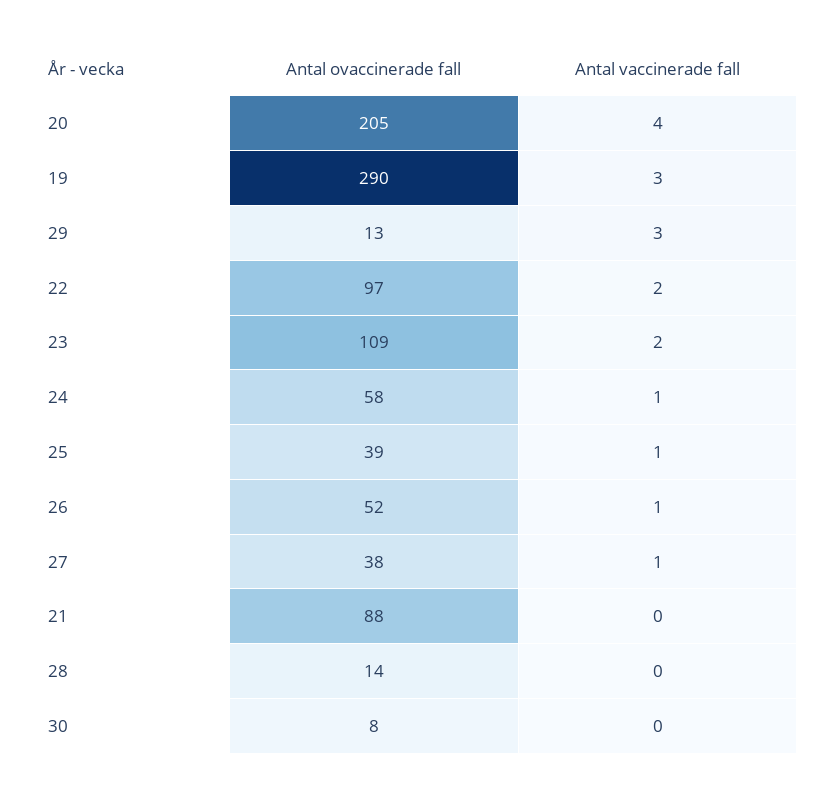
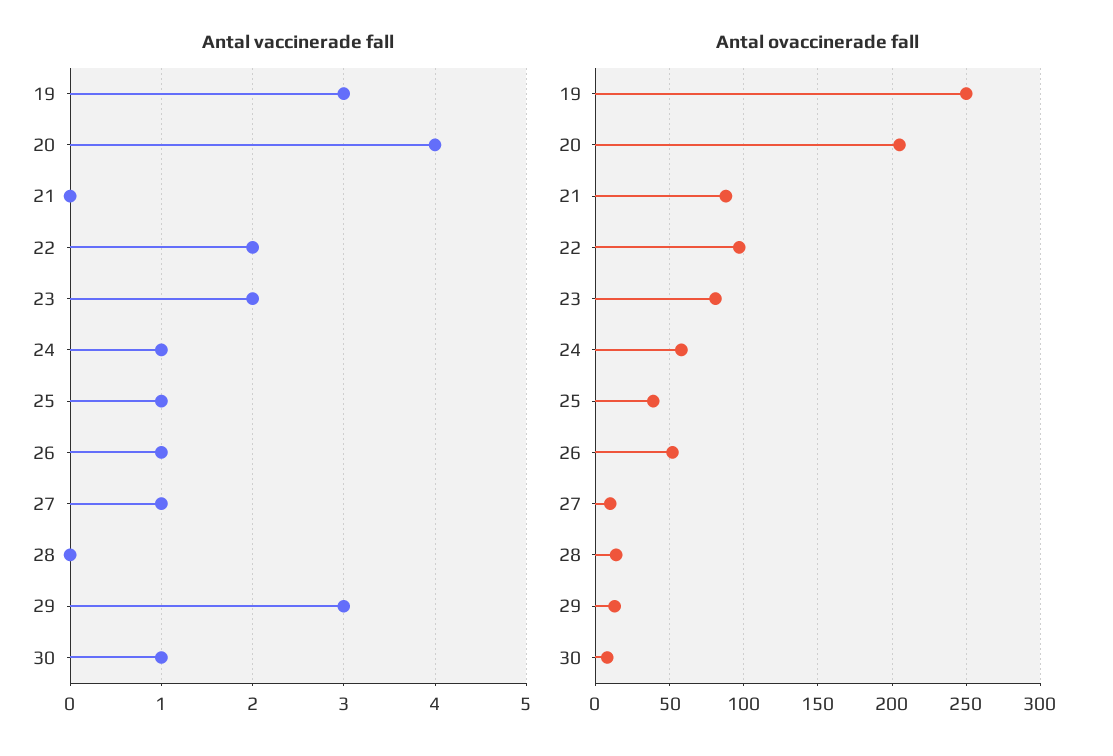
Antal ovaccinerade fall, 19: 290 -> 250
Antal ovaccinerade fall, 23: 109 -> 80
Antal ovaccinerade fall, 27: 38 -> 10
Antal vaccinerade fall, 30: 0 -> 1

